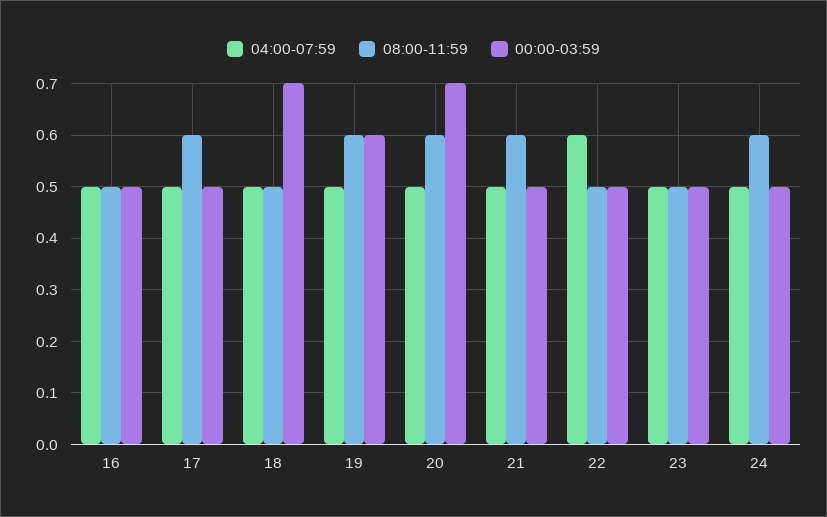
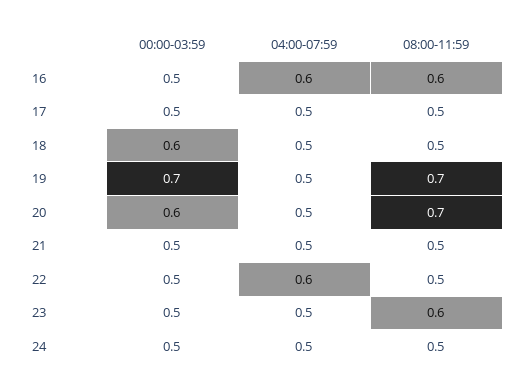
04:00-07:59, 16: 0.5 -> 0.6
08:00-11:59, 16: 0.5 -> 0.6
08:00-11:59, 17: 0.6 -> 0.5
00:00-03:59, 18: 0.7 -> 0.6
08:00-11:59, 19: 0.6 -> 0.7
00:00-03:59, 19: 0.6 -> 0.7
08:00-11:59, 20: 0.6 -> 0.7
00:00-03:59, 20: 0.7 -> 0.6
08:00-11:59, 21: 0.6 -> 0.5
08:00-11:59, 23: 0.5 -> 0.6
08:00-11:59, 24: 0.6 -> 0.5

